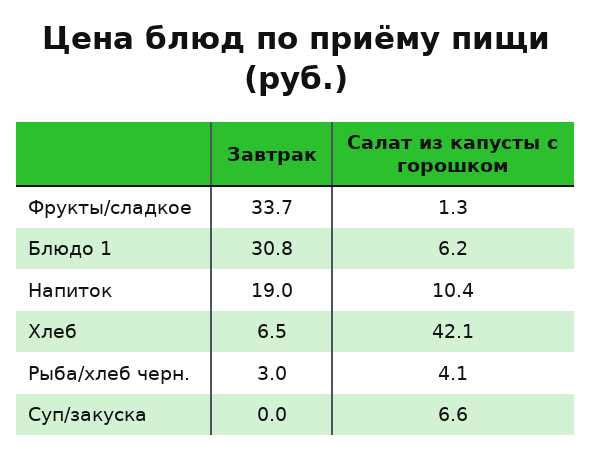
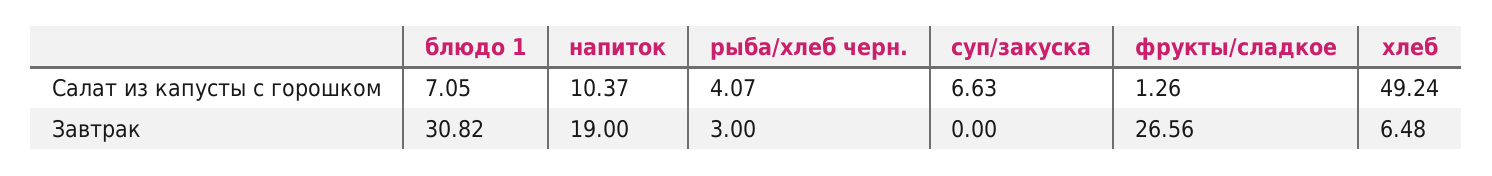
Завтрак, Фрукты/сладкое: 33.7 -> 26.56
Салат из капусты с горошком, Блюдо 1: 6.2 -> 7.05
Салат из капусты с горошком, Хлеб: 42.1 -> 49.24

